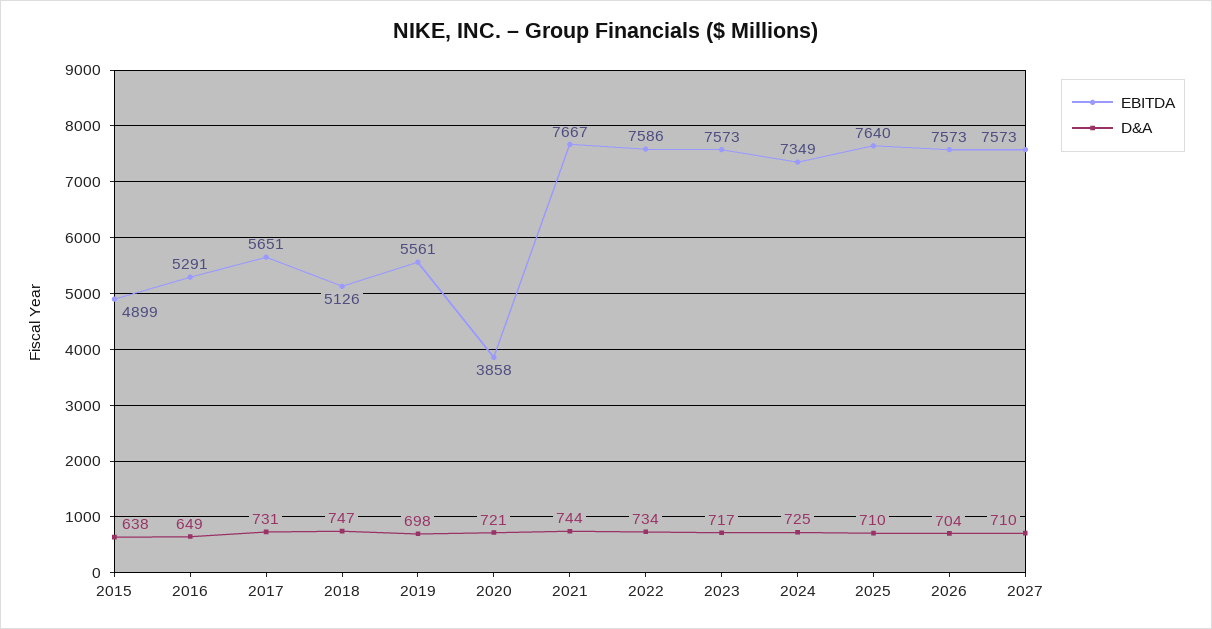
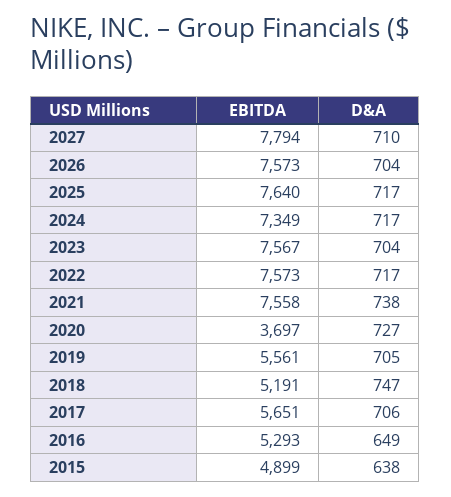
EBITDA, 2016: 5291 -> 5293
D&A, 2017: 731 -> 706
EBITDA, 2018: 5126 -> 5191
D&A, 2019: 698 -> 705
EBITDA, 2020: 3858 -> 3697
D&A, 2020: 721 -> 727
EBITDA, 2021: 7667 -> 7558
D&A, 2021: 744 -> 738
EBITDA, 2022: 7586 -> 7573
D&A, 2022: 734 -> 717
EBITDA, 2023: 7573 -> 7567
D&A, 2023: 717 -> 704
D&A, 2024: 725 -> 717
D&A, 2025: 710 -> 717
EBITDA, 2027: 7573 -> 7794

